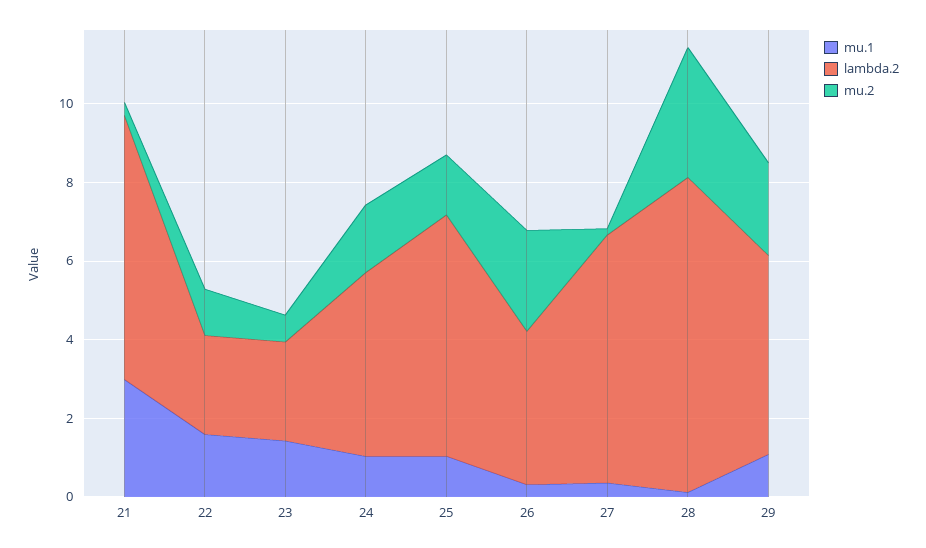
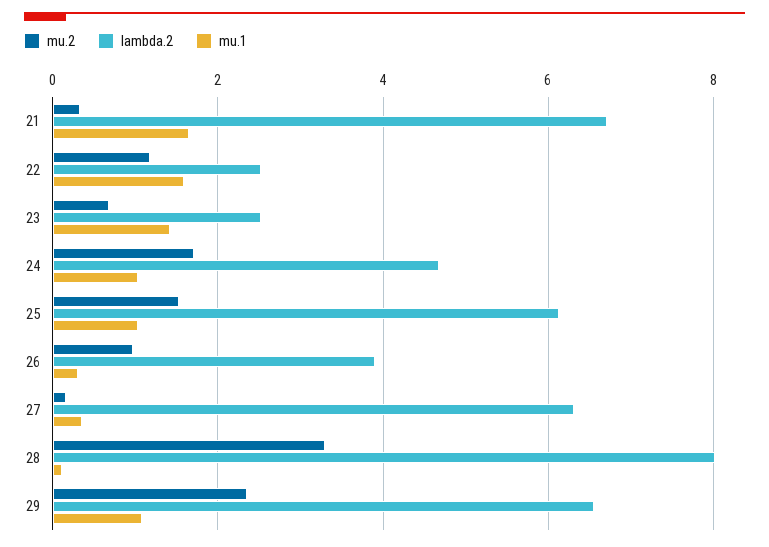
mu.1, 21: 3 -> 1.6
mu.2, 26: 2.5 -> 1
lambda.2, 29: 5 -> 6.6

